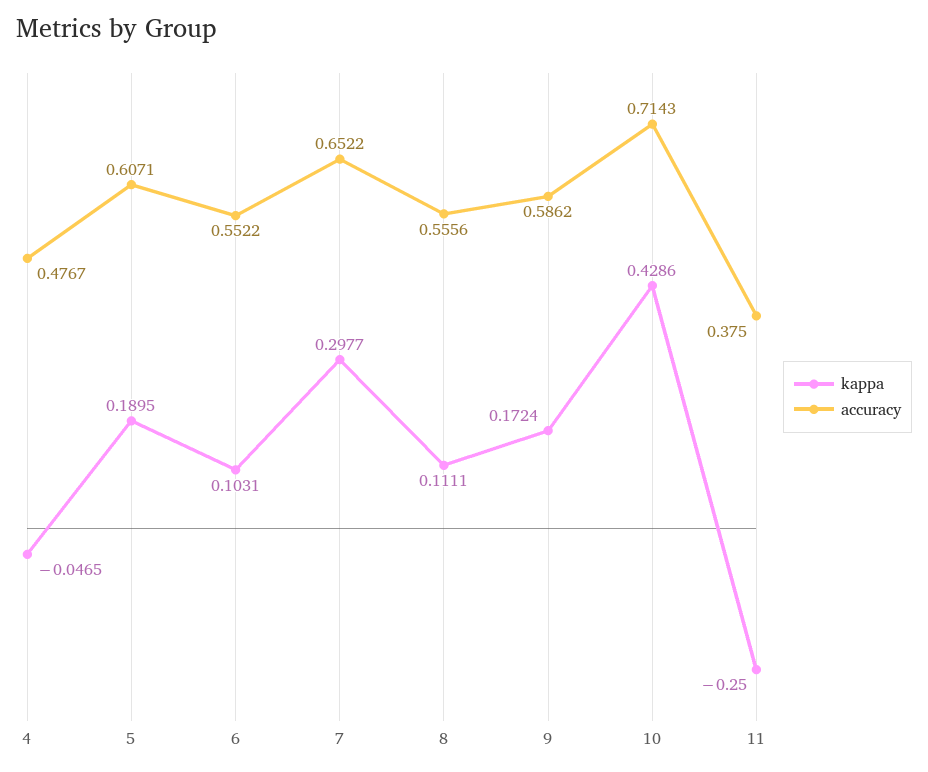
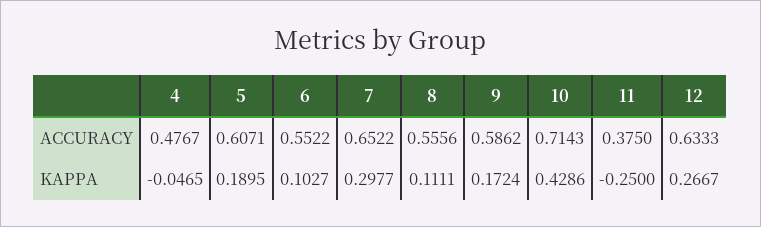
kappa, 6: 0.1031 -> 0.1027
accuracy, 12: none -> 0.6333
kappa, 12: none -> 0.2667

